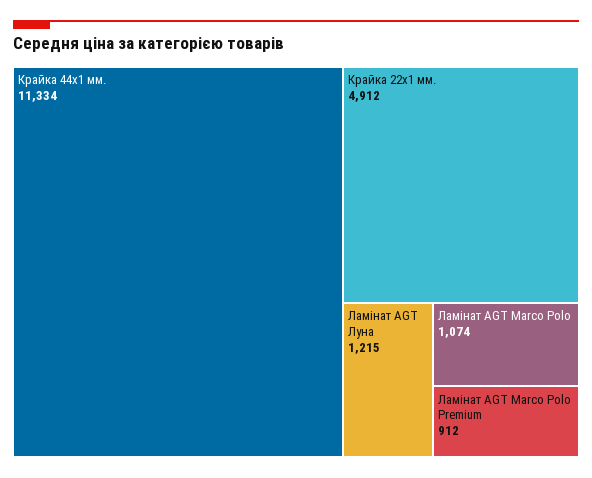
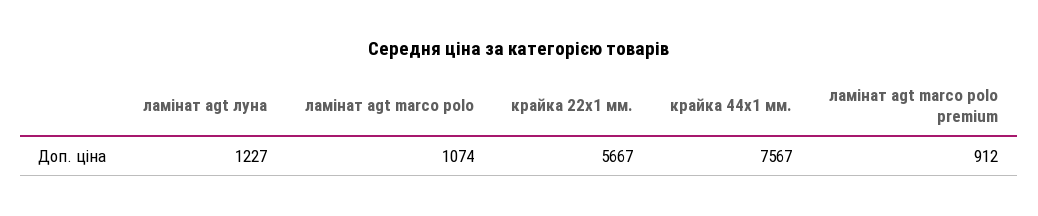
Крайка 44x1 мм.: 11334 -> 7567
Крайка 22x1 мм.: 4912 -> 5667
Ламінат AGT Луна: 1215 -> 1227

